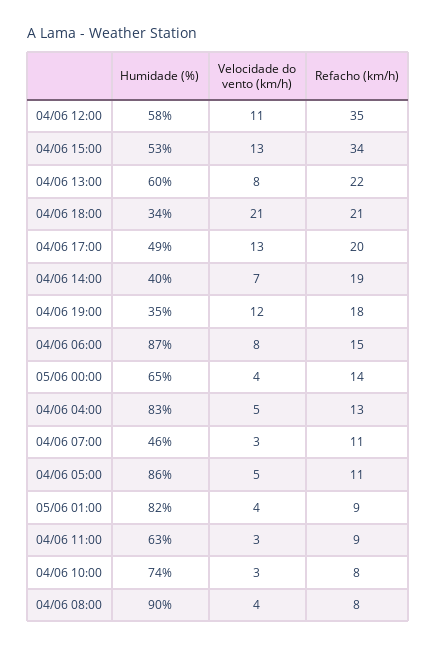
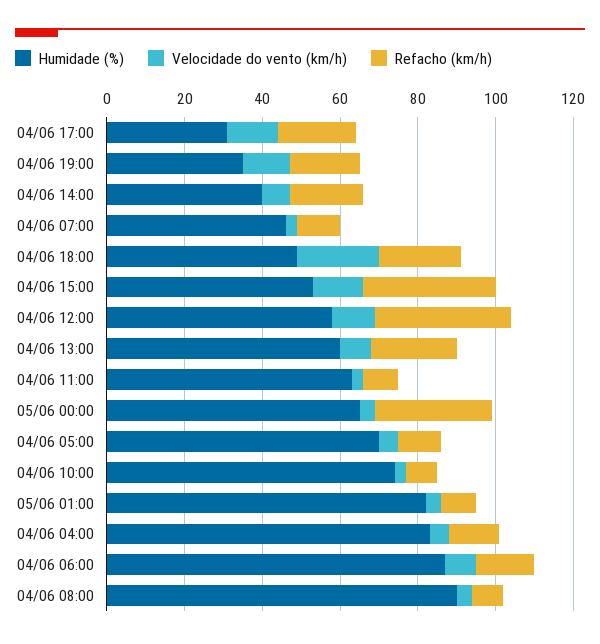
Humidade (%), 04/06 18:00: 34 -> 50
Humidade (%), 04/06 17:00: 49 -> 30
Refacho (km/h), 05/06 00:00: 14 -> 30
Humidade (%), 04/06 05:00: 86 -> 70

